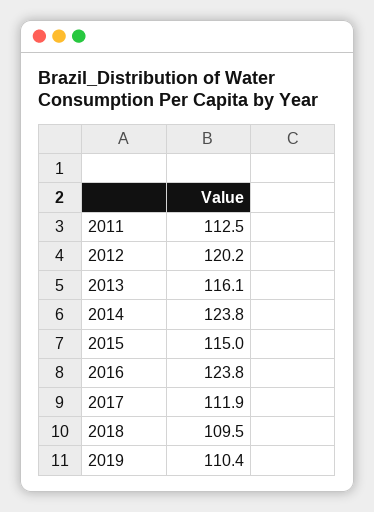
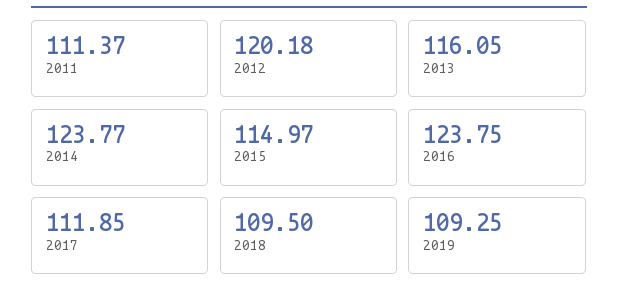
2011: 112.5 -> 111.37
2019: 110.4 -> 109.25

